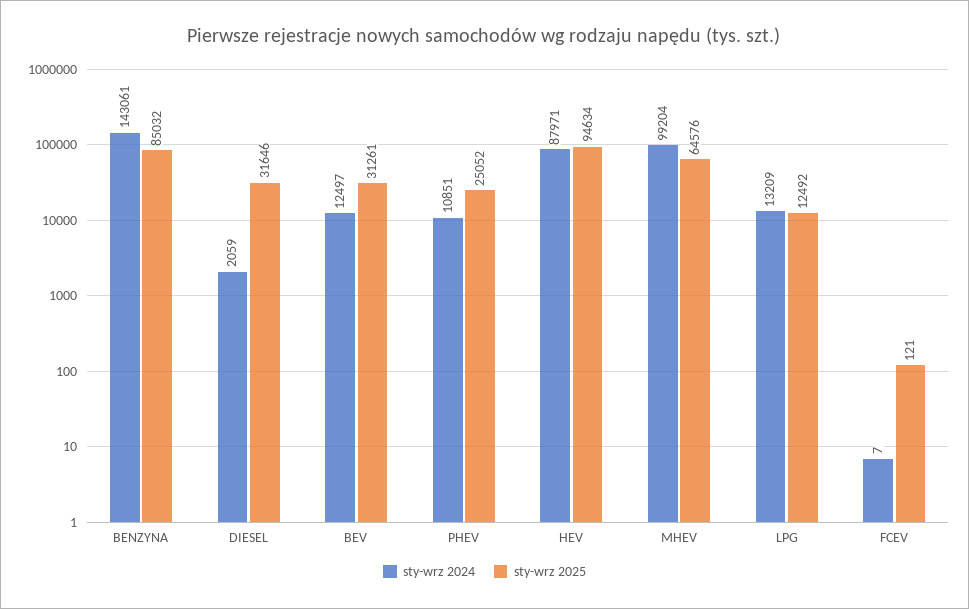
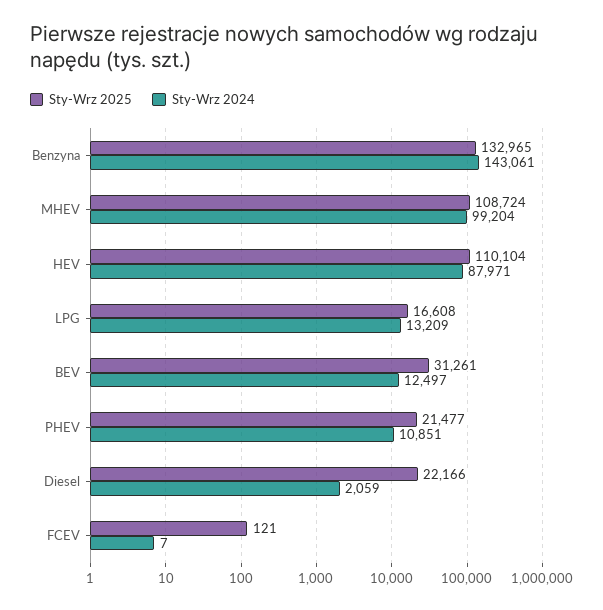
sty-wrz 2025, BENZYNA: 85032 -> 132965
sty-wrz 2025, DIESEL: 31646 -> 22166
sty-wrz 2025, PHEV: 25052 -> 21477
sty-wrz 2025, HEV: 94634 -> 110104
sty-wrz 2025, MHEV: 64576 -> 108724
sty-wrz 2025, LPG: 12492 -> 16608

